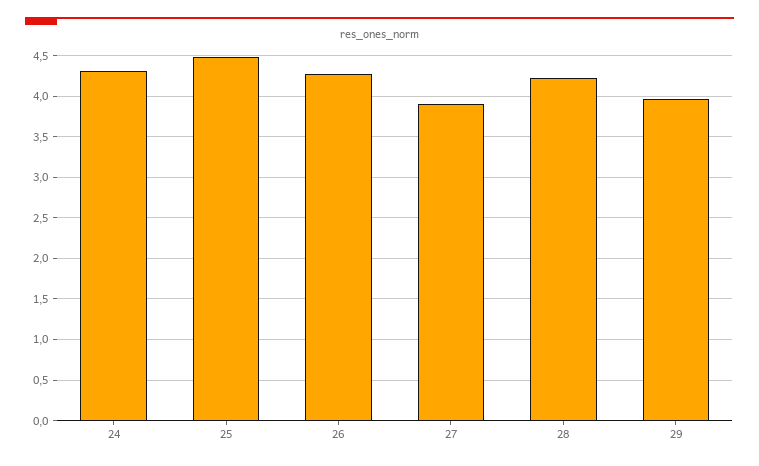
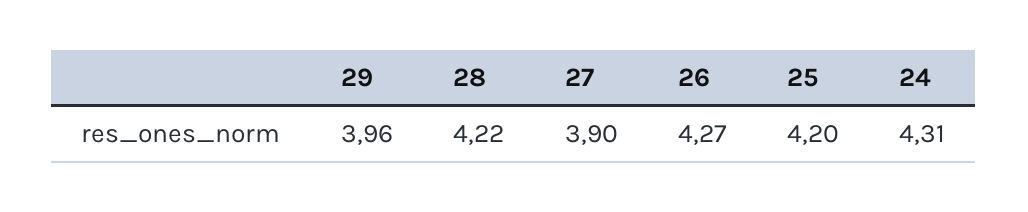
25: 4.5 -> 4.2

